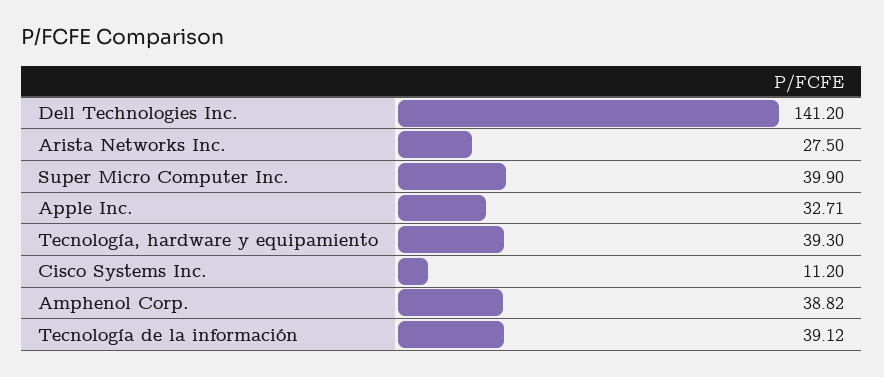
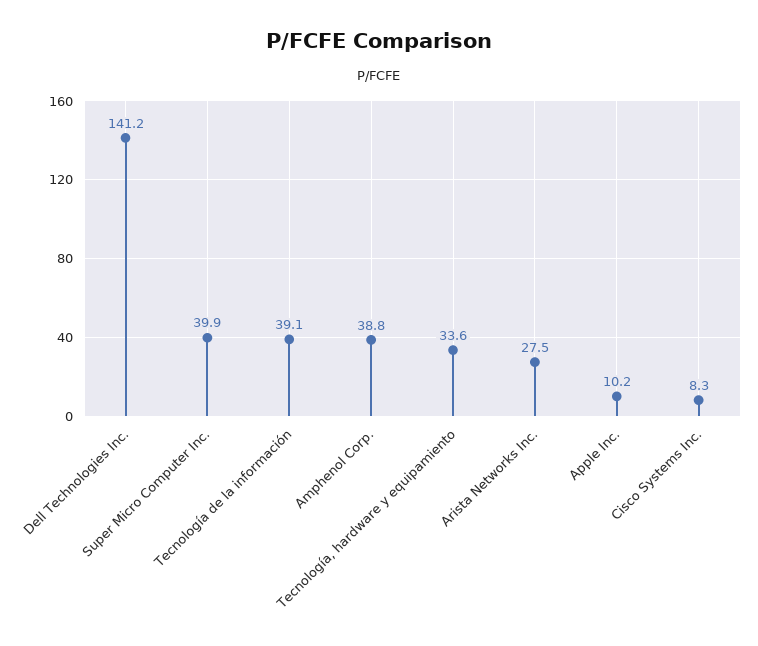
Apple Inc.: 32.71 -> 10.2
Tecnología, hardware y equipamiento: 39.3 -> 33.6
Cisco Systems Inc.: 11.2 -> 8.3

